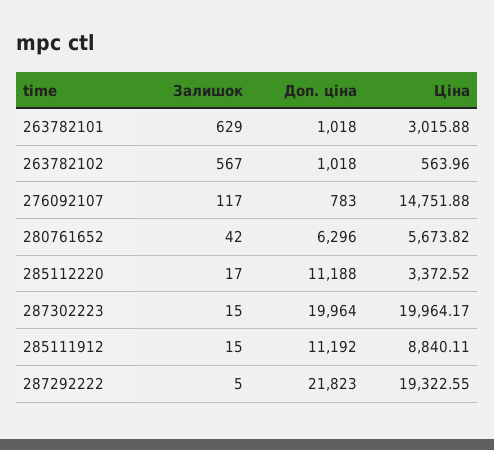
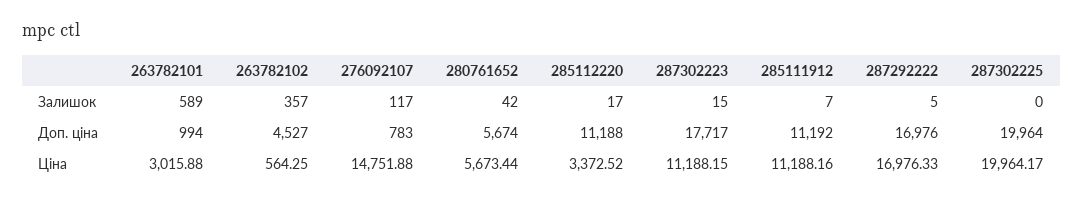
Залишок, 263782101: 629 -> 589
Доп. ціна, 263782101: 1018 -> 994
Залишок, 263782102: 567 -> 357
Доп. ціна, 263782102: 1018 -> 4527
Ціна, 263782102: 563.96 -> 564.25
Доп. ціна, 280761652: 6296 -> 5674
Ціна, 280761652: 5673.82 -> 5673.44
Доп. ціна, 287302223: 19964 -> 17717
Ціна, 287302223: 19964.17 -> 11188.15
Залишок, 285111912: 15 -> 7
Ціна, 285111912: 8840.11 -> 11188.16
Доп. ціна, 287292222: 21823 -> 16976
Ціна, 287292222: 19322.55 -> 16976.33
Залишок, 287302225: none -> 0
Доп. ціна, 287302225: none -> 19964
Ціна, 287302225: none -> 19964.17

